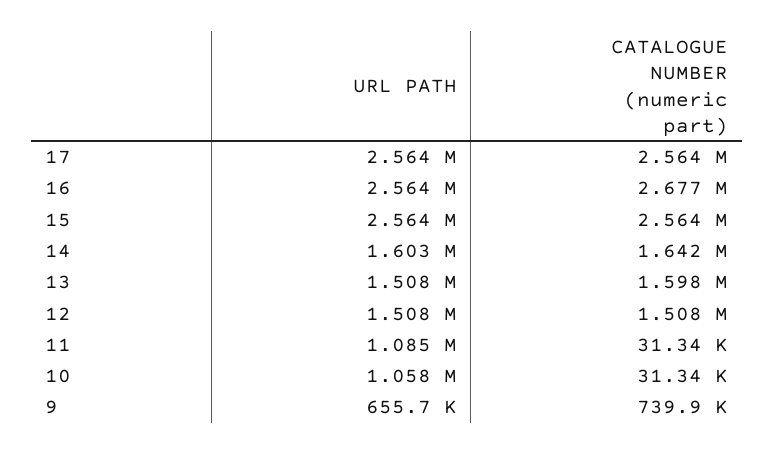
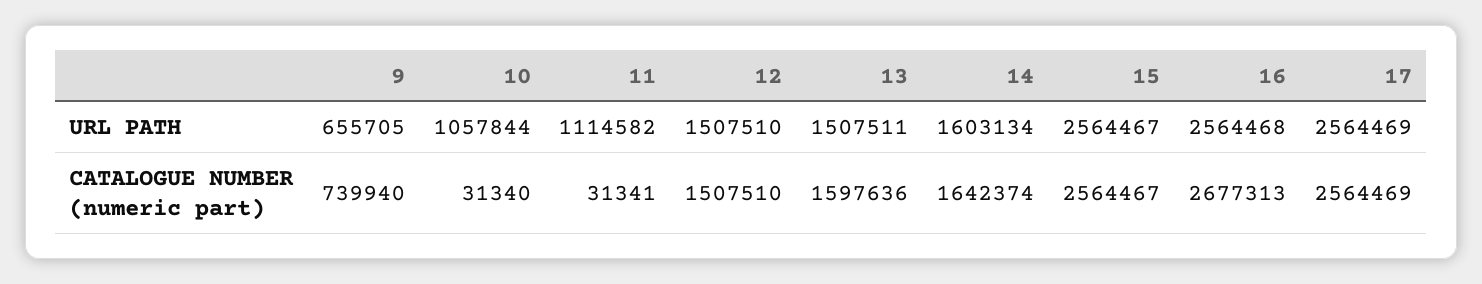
URL PATH, 11: 1085000 -> 1114582

